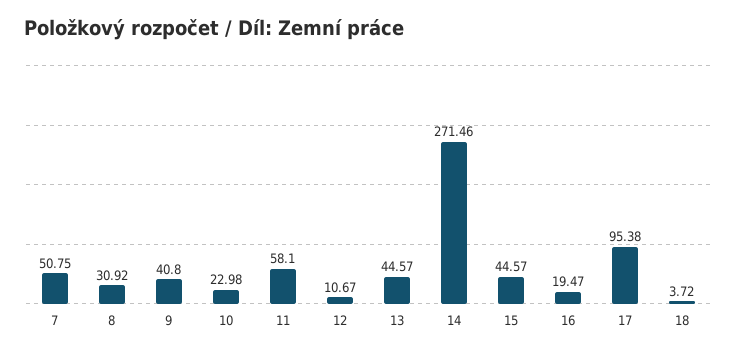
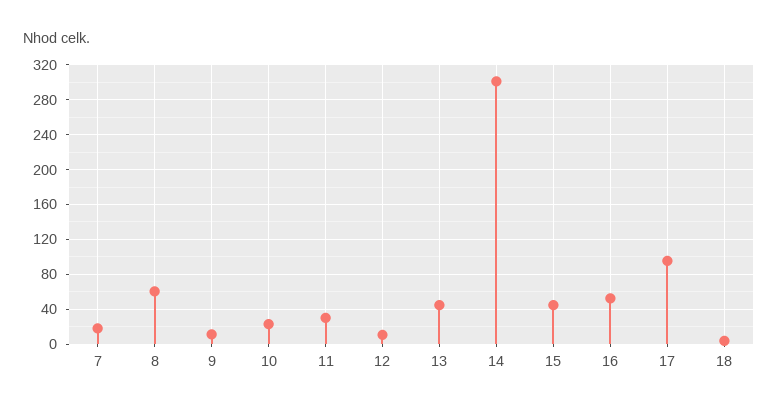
7: 50.75 -> 20
8: 30.92 -> 60
9: 40.8 -> 10
11: 58.1 -> 30
14: 271.46 -> 300
16: 19.47 -> 50

